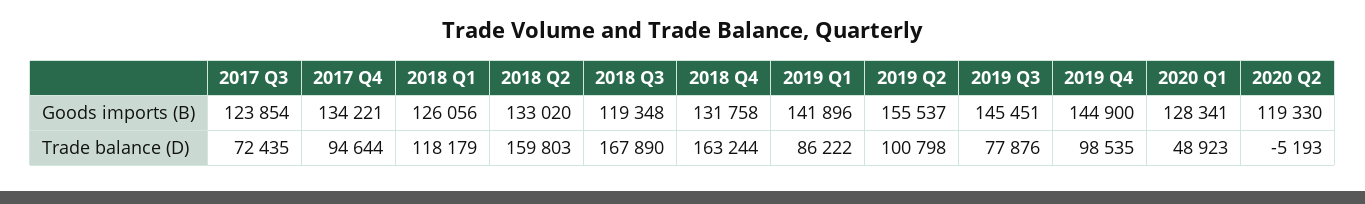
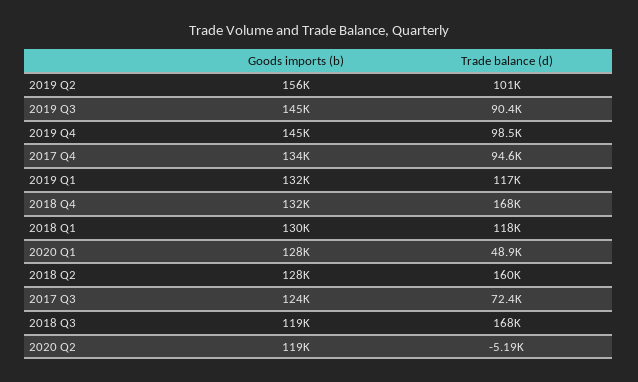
2018 Q1, Goods imports (B): 126056 -> 130000
2018 Q2, Goods imports (B): 133020 -> 128000
2019 Q1, Goods imports (B): 141896 -> 132000
2018 Q4, Trade balance (D): 163244 -> 168000
2019 Q1, Trade balance (D): 86222 -> 117000
2019 Q3, Trade balance (D): 77876 -> 90400

